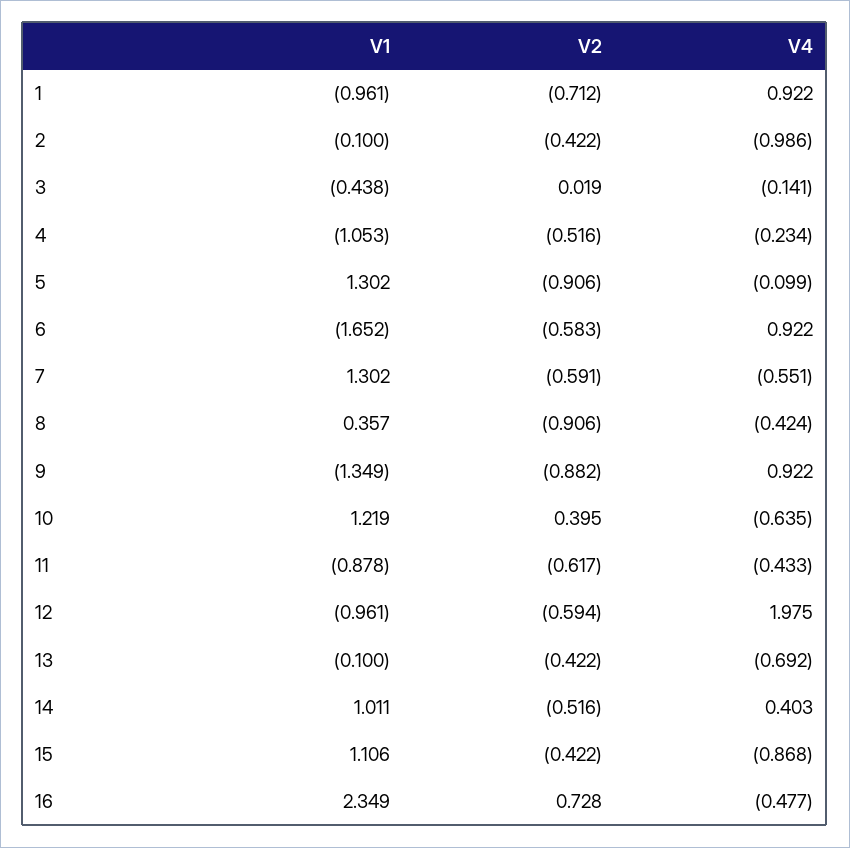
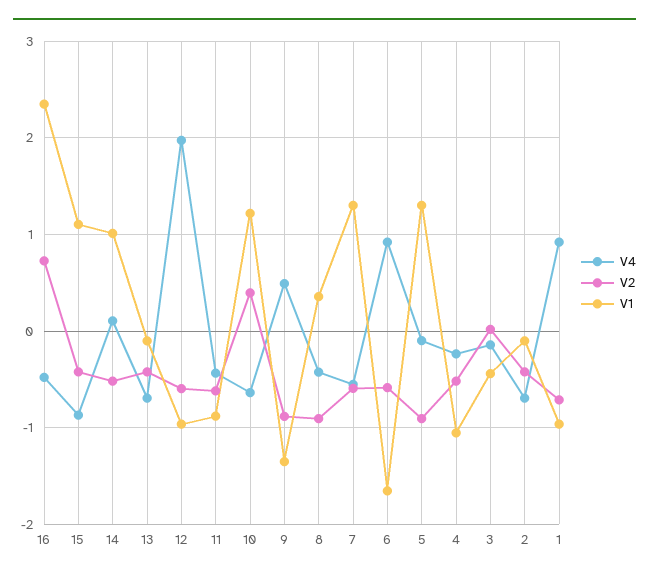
V4, 2: -0.986 -> -0.7
V4, 9: 0.922 -> 0.5
V4, 14: 0.403 -> 0.1

